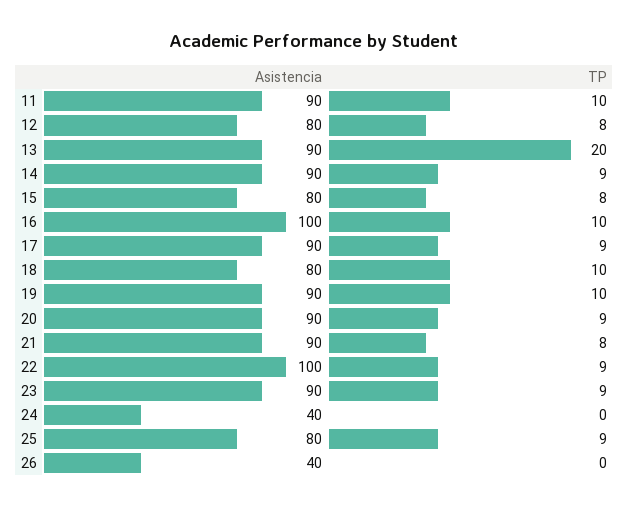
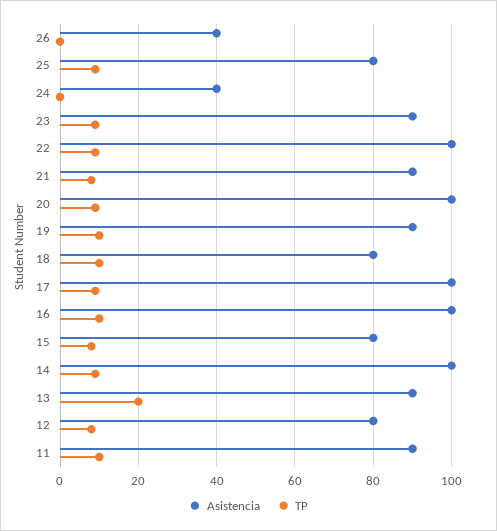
Asistencia, 14: 90 -> 100
Asistencia, 17: 90 -> 100
Asistencia, 20: 90 -> 100

